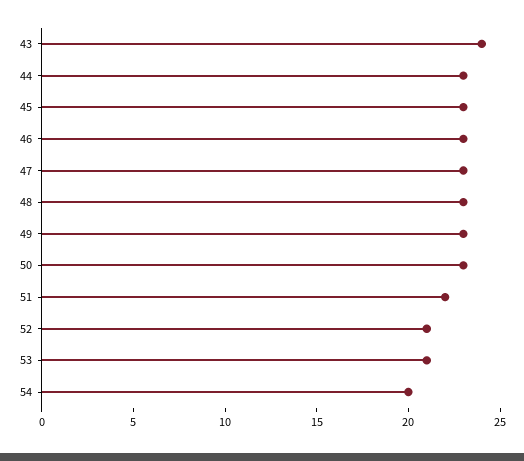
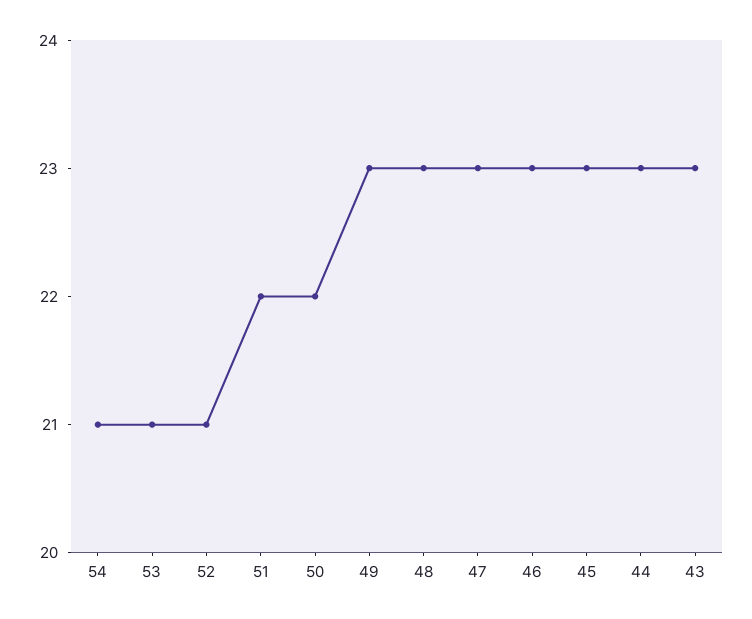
43: 24 -> 23
50: 23 -> 22
54: 20 -> 21

